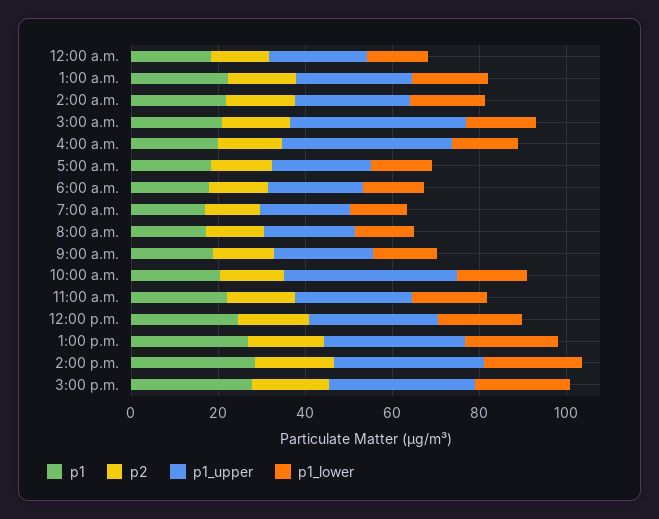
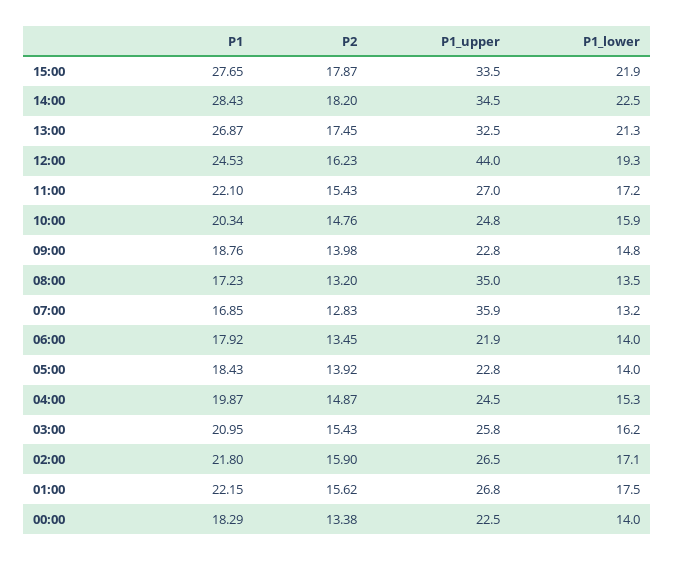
p1_upper, 3:00 a.m.: 40 -> 25.8
p1_upper, 4:00 a.m.: 40 -> 24.5
p1_upper, 7:00 a.m.: 20 -> 35.9
p1_upper, 8:00 a.m.: 20 -> 35
p1_upper, 10:00 a.m.: 40 -> 24.8
p1_upper, 12:00 p.m.: 30 -> 44

